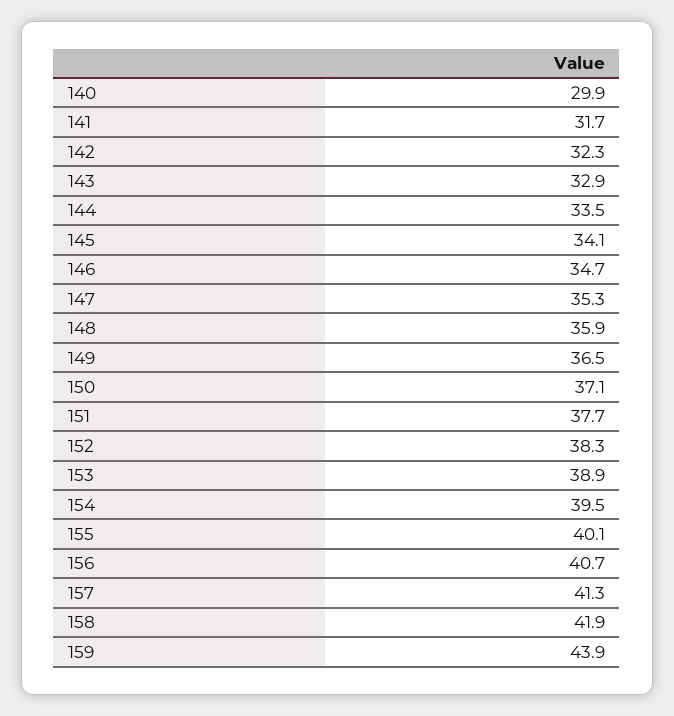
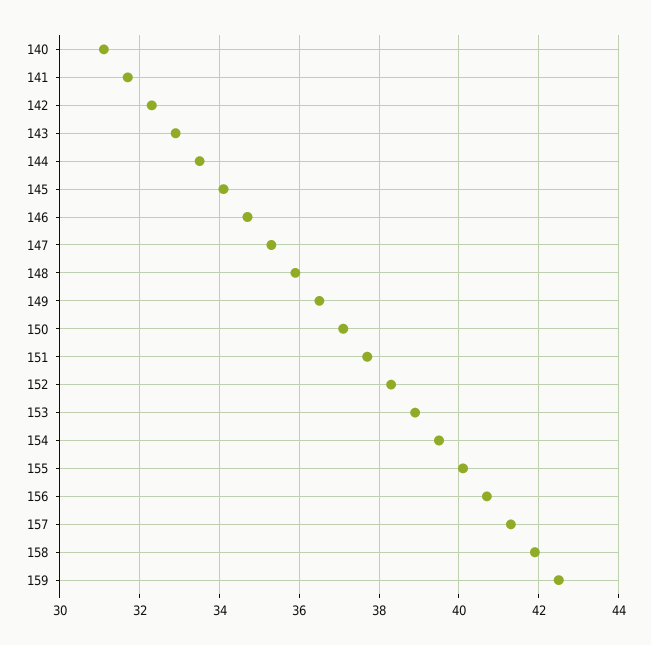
140: 29.9 -> 31
159: 43.9 -> 42.5

